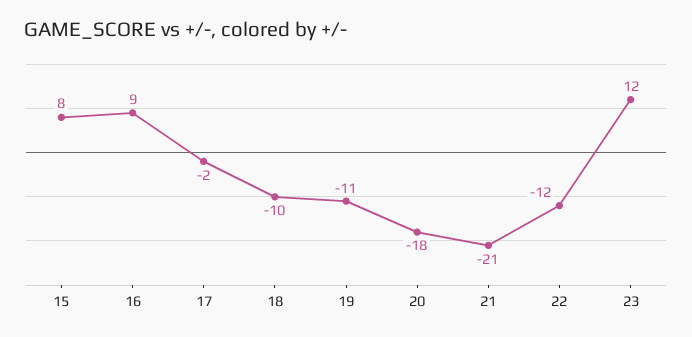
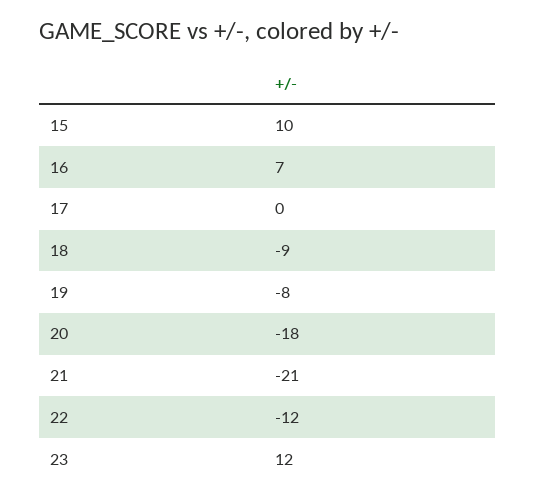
15: 8 -> 10
16: 9 -> 7
17: -2 -> 0
18: -10 -> -9
19: -11 -> -8

